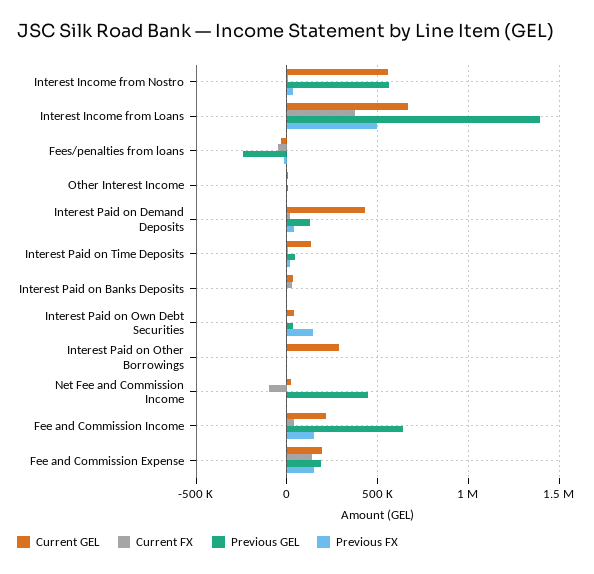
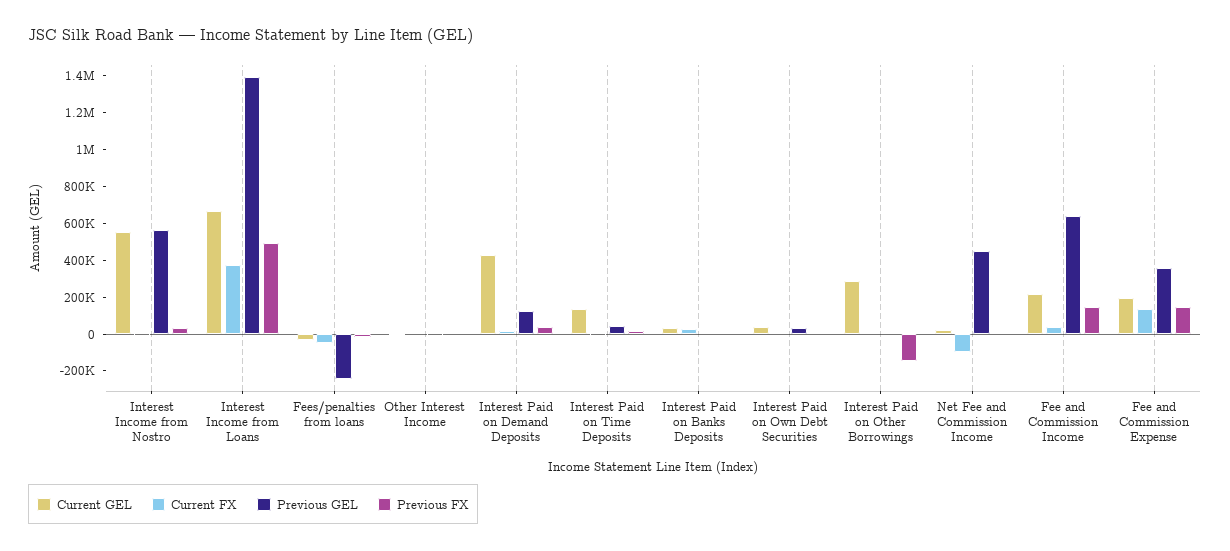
Previous FX, Interest Paid on Own Debt Securities: 150000 -> 0
Previous FX, Interest Paid on Other Borrowings: 0 -> -150000
Previous GEL, Fee and Commission Expense: 200000 -> 350000

